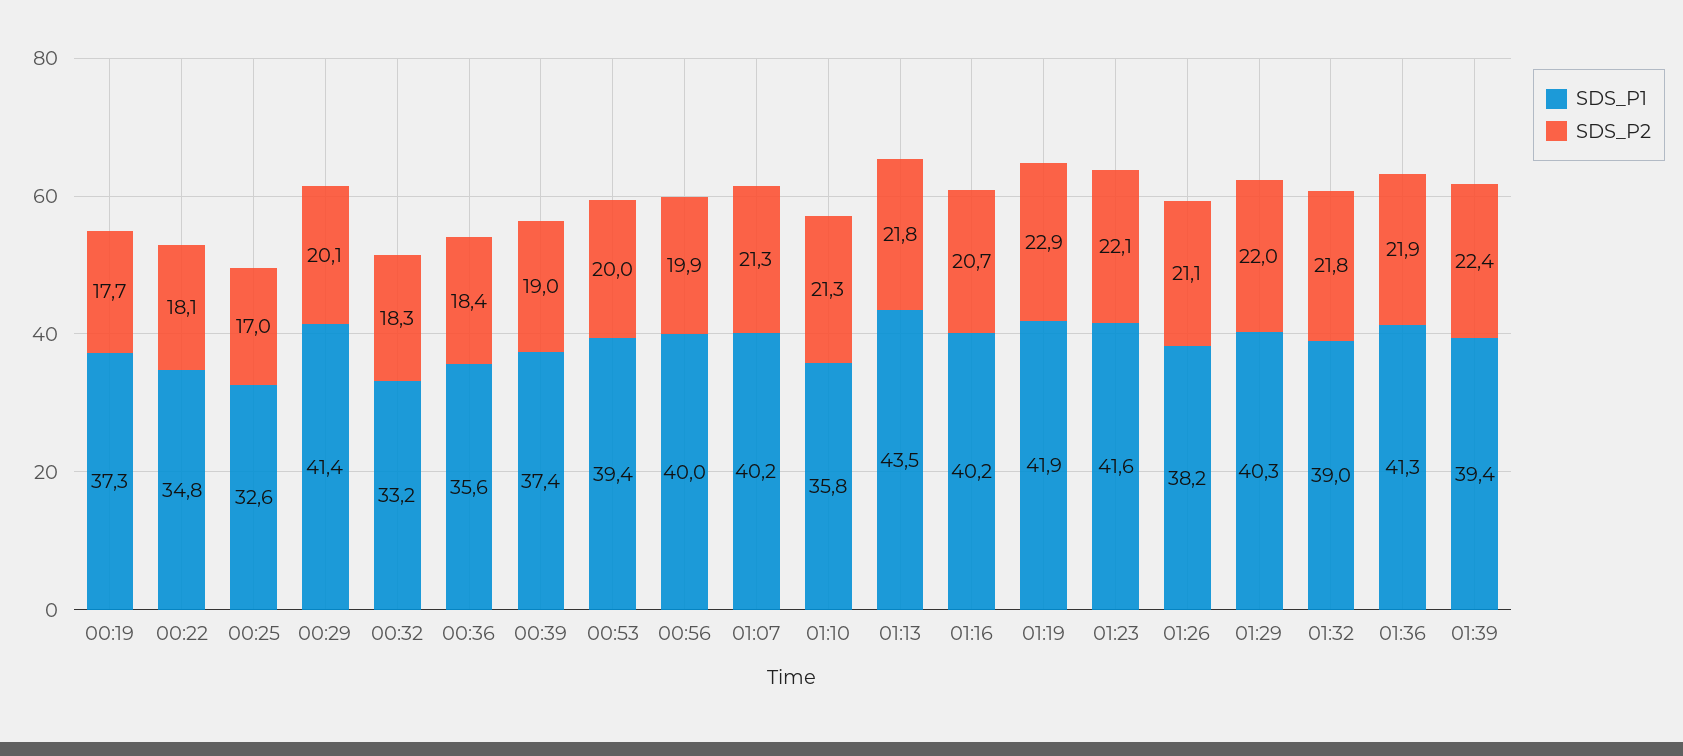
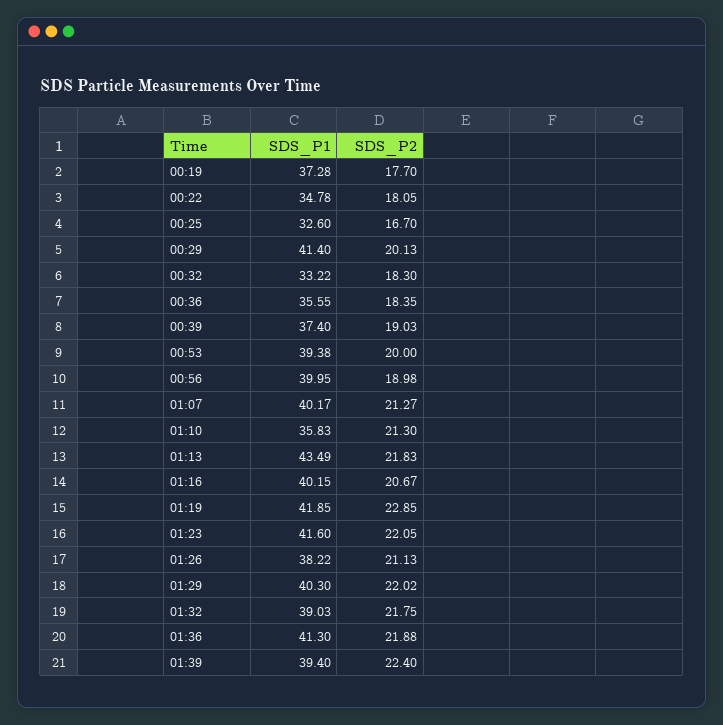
SDS_P2, 00:25: 17 -> 16.7
SDS_P2, 00:56: 19.9 -> 18.98

